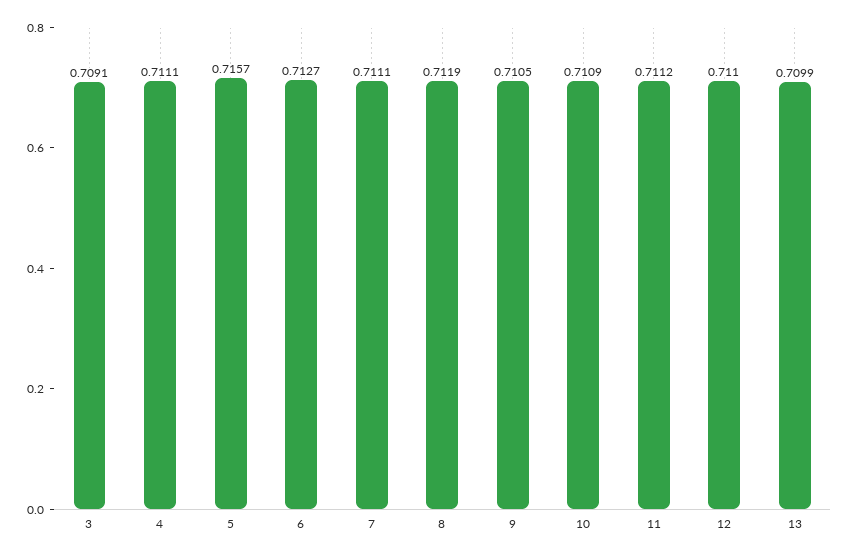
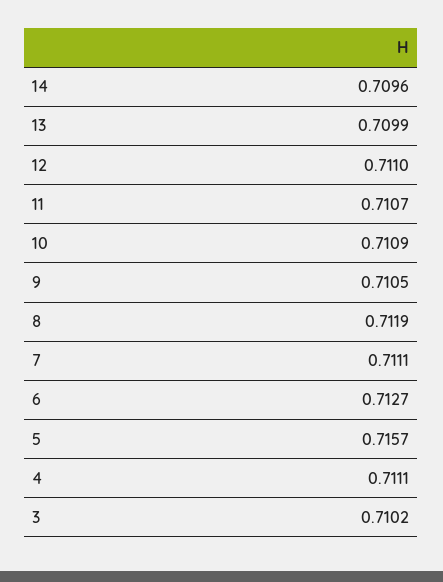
3: 0.7091 -> 0.7102
11: 0.7112 -> 0.7107
14: none -> 0.7096

